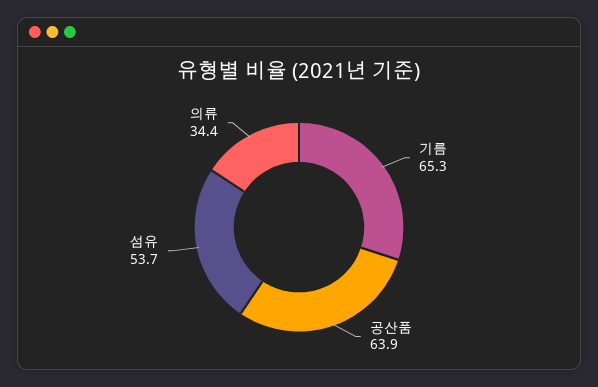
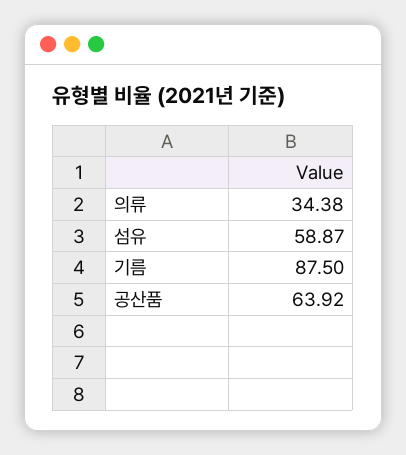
기름: 65.3 -> 87.5
섬유: 53.7 -> 58.87

